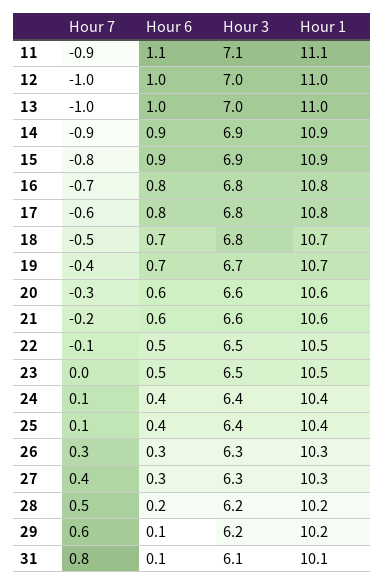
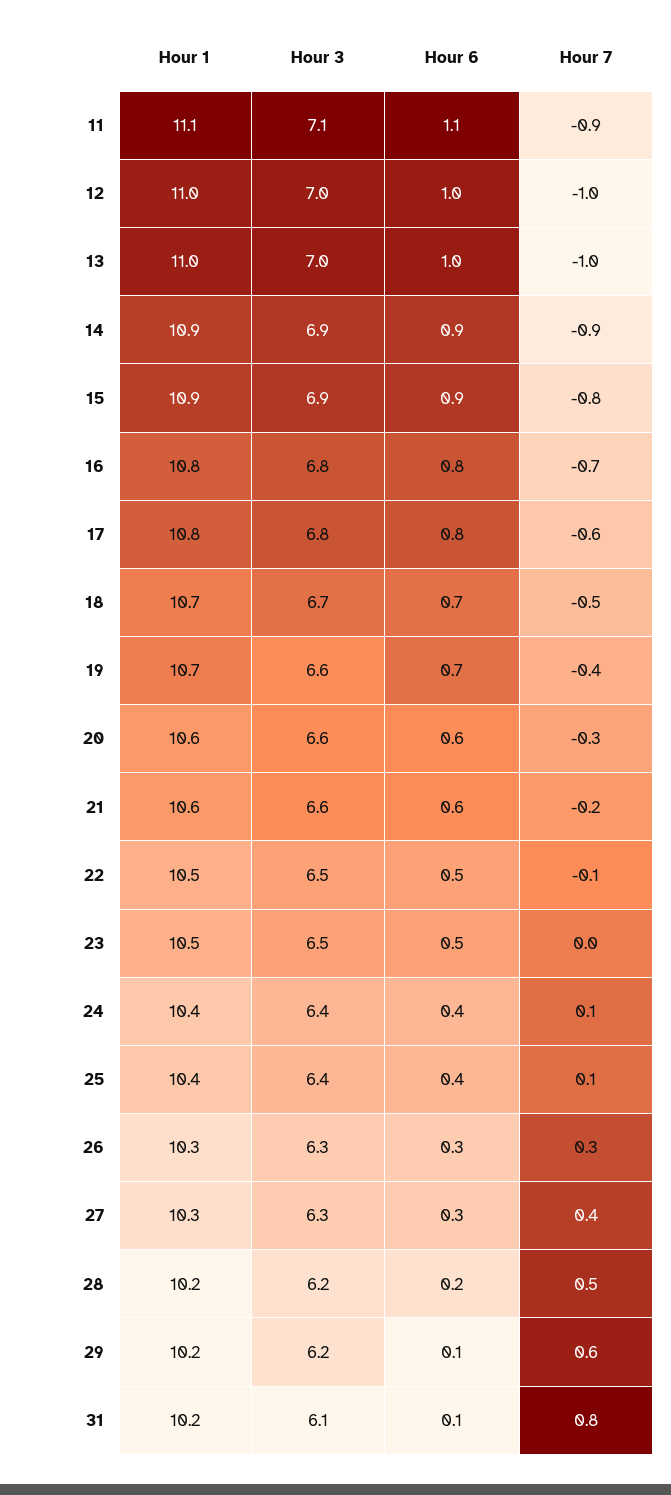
Hour 3, 18: 6.8 -> 6.7
Hour 3, 19: 6.7 -> 6.6
Hour 1, 31: 10.1 -> 10.2

